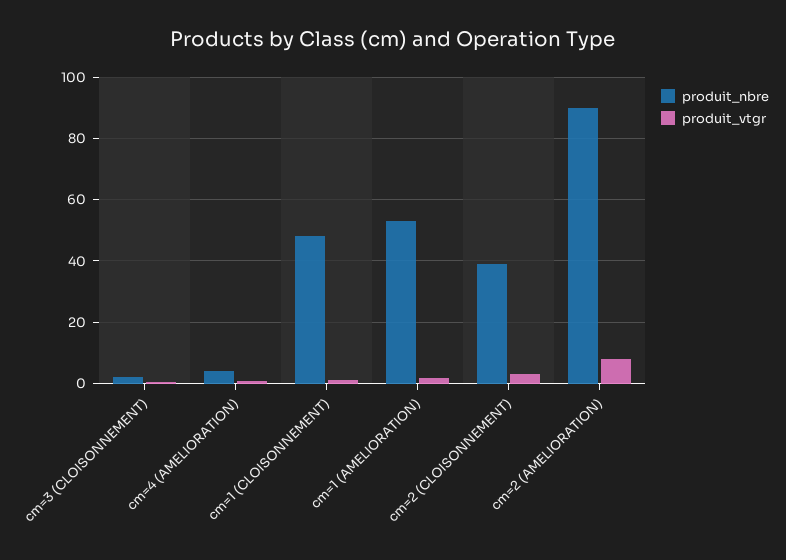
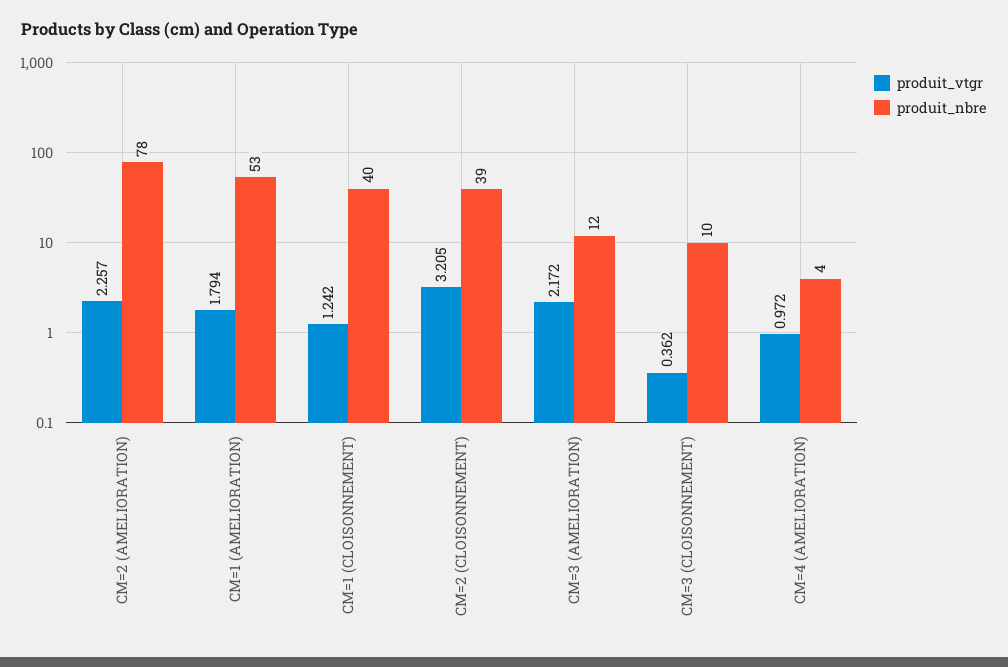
produit_nbre, cm=3 (CLOISONNEMENT): 2 -> 10
produit_nbre, cm=1 (CLOISONNEMENT): 48 -> 40
produit_nbre, cm=2 (AMELIORATION): 90 -> 78
produit_vtgr, cm=2 (AMELIORATION): 8 -> 2.257
produit_vtgr, CM=3 (AMELIORATION): none -> 2.172
produit_nbre, CM=3 (AMELIORATION): none -> 12

